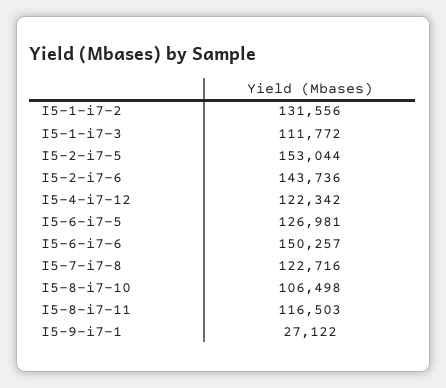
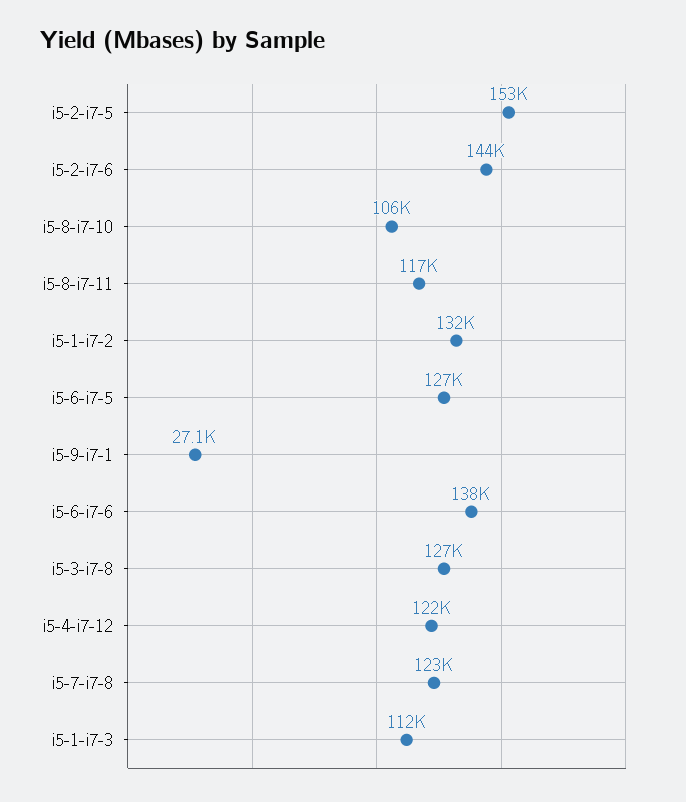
I5-6-i7-6: 150257 -> 138000
i5-3-i7-8: none -> 127000

